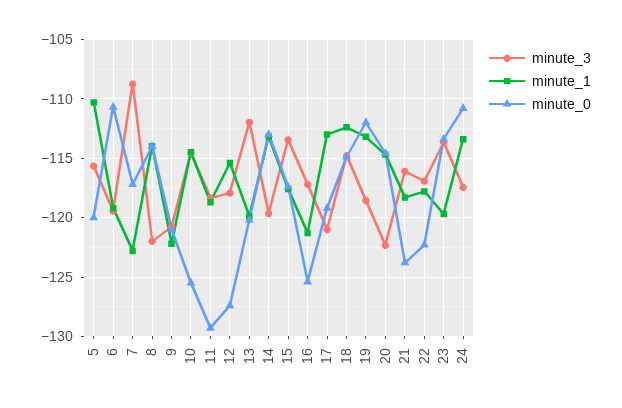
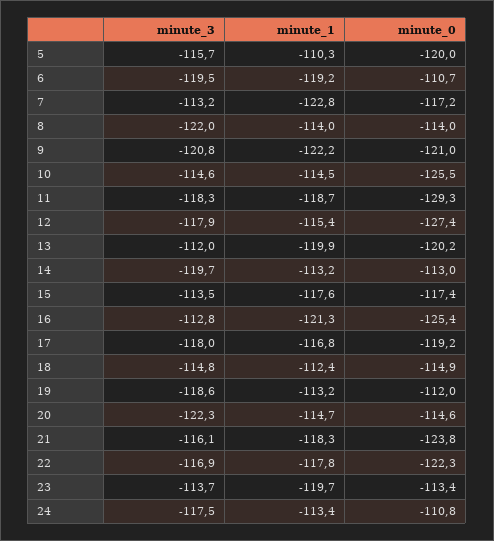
minute_3, 7: -109 -> -113.2
minute_3, 16: -117 -> -112.8
minute_3, 17: -121 -> -118
minute_1, 17: -113 -> -116.8

